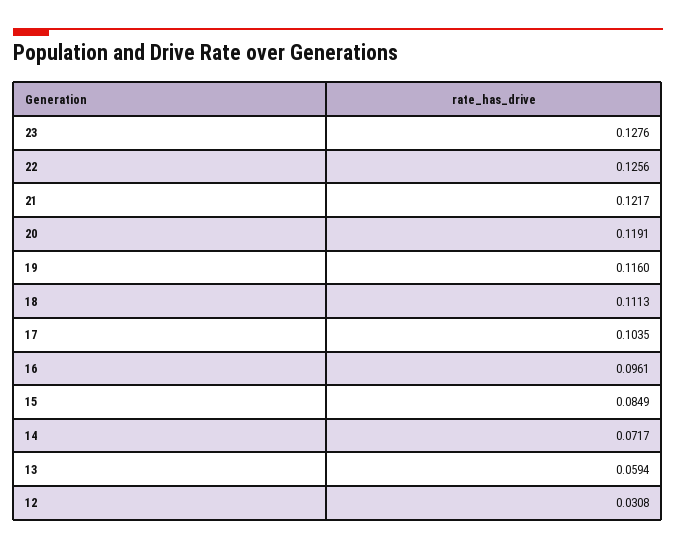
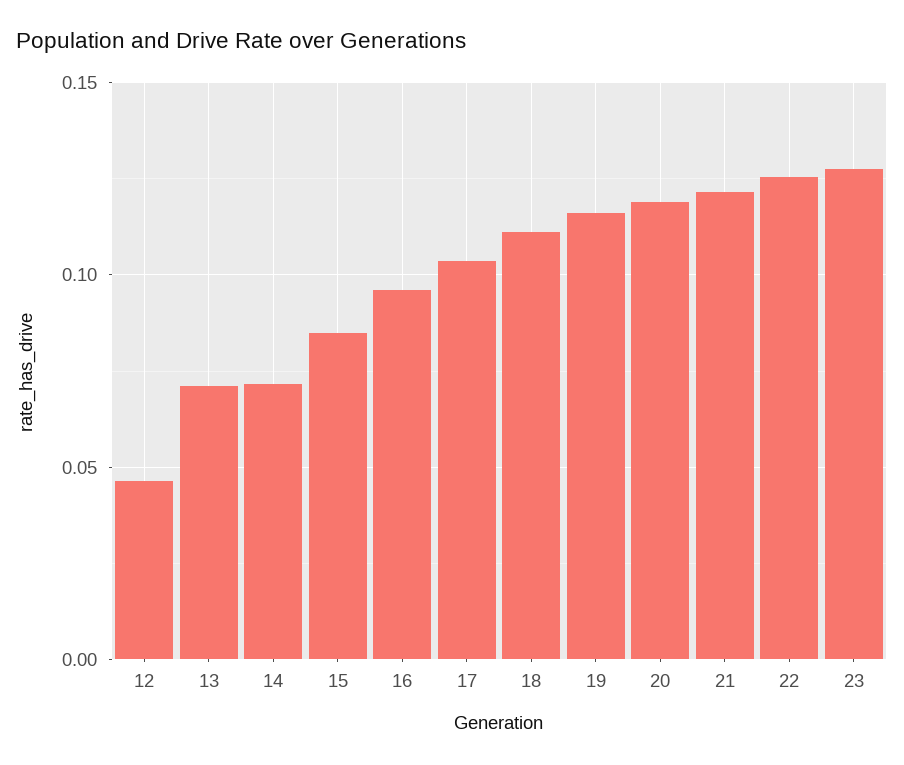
13: 0.0594 -> 0.07
12: 0.0308 -> 0.045

